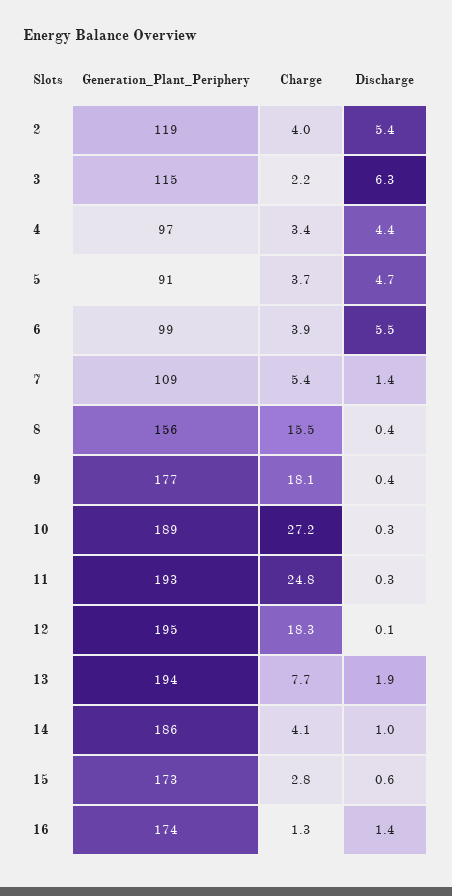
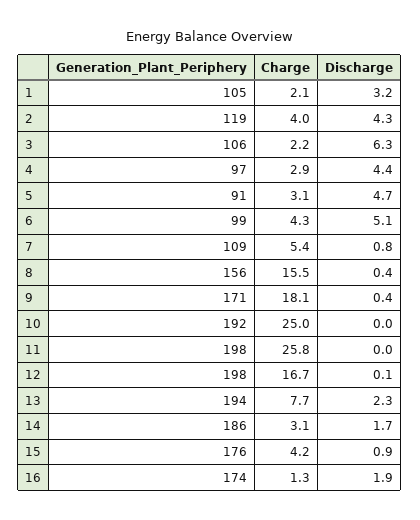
Discharge, 2: 5.4 -> 4.3
Generation_Plant_Periphery, 3: 115 -> 106
Charge, 4: 3.4 -> 2.9
Charge, 5: 3.7 -> 3.1
Charge, 6: 3.9 -> 4.3
Discharge, 6: 5.5 -> 5.1
Discharge, 7: 1.4 -> 0.8
Generation_Plant_Periphery, 9: 177 -> 171
Generation_Plant_Periphery, 10: 189 -> 192
Charge, 10: 27.2 -> 25
Discharge, 10: 0.3 -> 0
Generation_Plant_Periphery, 11: 193 -> 198
Charge, 11: 24.8 -> 25.8
Discharge, 11: 0.3 -> 0
Generation_Plant_Periphery, 12: 195 -> 198
Charge, 12: 18.3 -> 16.7
Discharge, 13: 1.9 -> 2.3
Charge, 14: 4.1 -> 3.1
Discharge, 14: 1 -> 1.7
Generation_Plant_Periphery, 15: 173 -> 176
Charge, 15: 2.8 -> 4.2
Discharge, 15: 0.6 -> 0.9
Discharge, 16: 1.4 -> 1.9
Generation_Plant_Periphery, 1: none -> 105
Charge, 1: none -> 2.1
Discharge, 1: none -> 3.2

